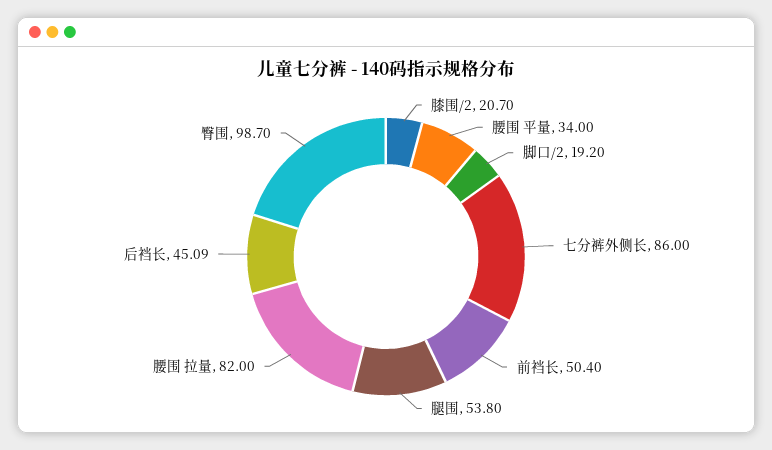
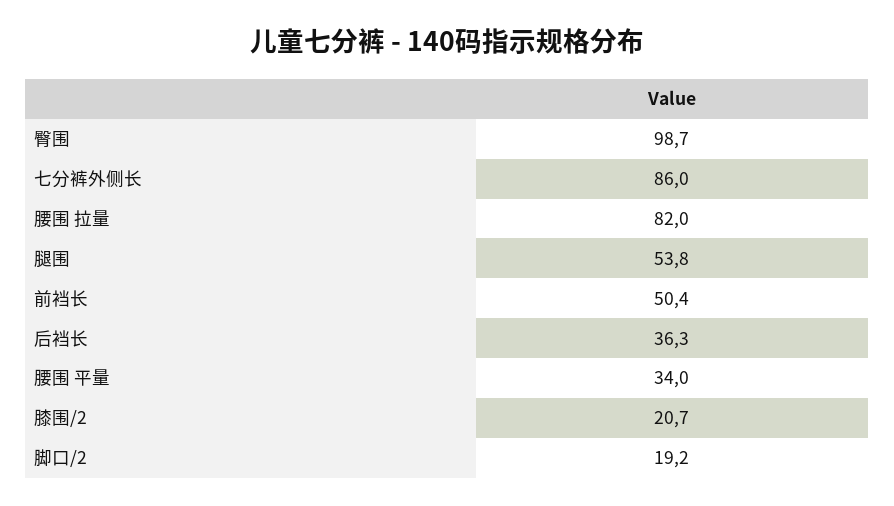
后裆长: 45.09 -> 36.3

